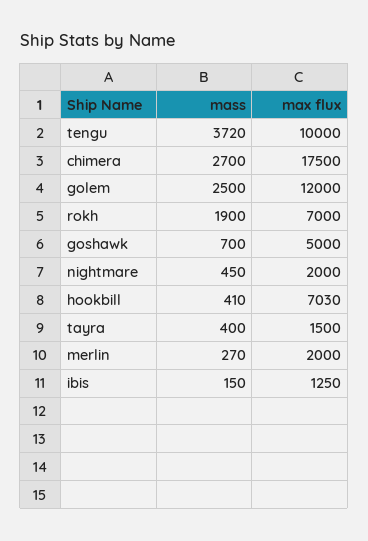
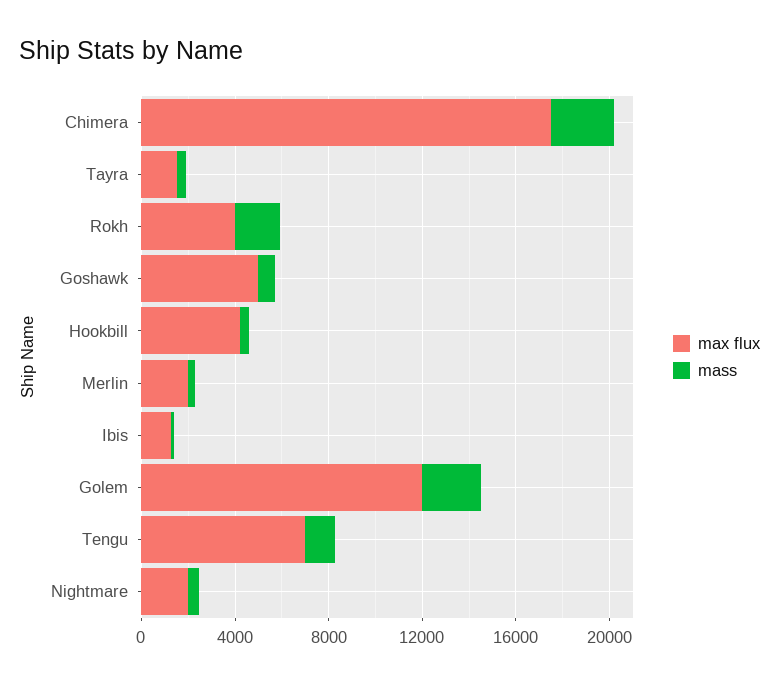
mass, tengu: 3720 -> 1000
max flux, tengu: 10000 -> 7000
max flux, rokh: 7000 -> 4000
max flux, hookbill: 7030 -> 4000

